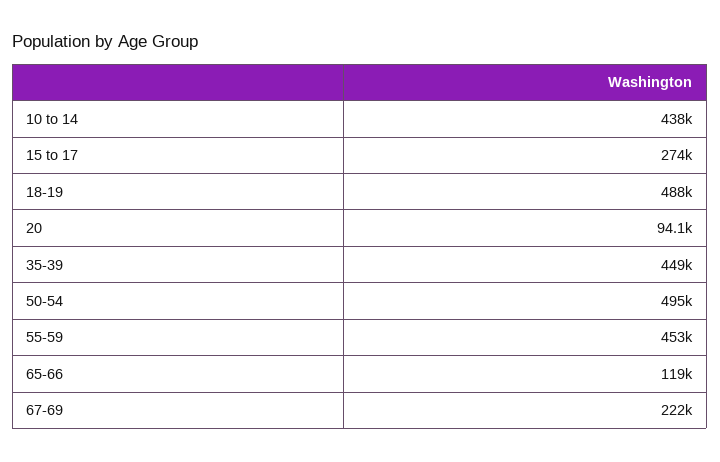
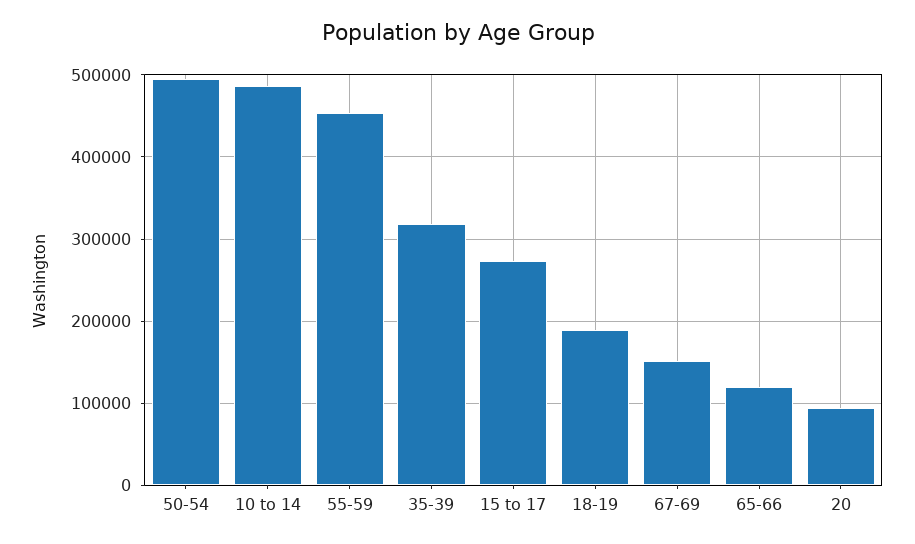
10 to 14: 438000 -> 490000
18-19: 488000 -> 190000
35-39: 449000 -> 320000
67-69: 222000 -> 150000

